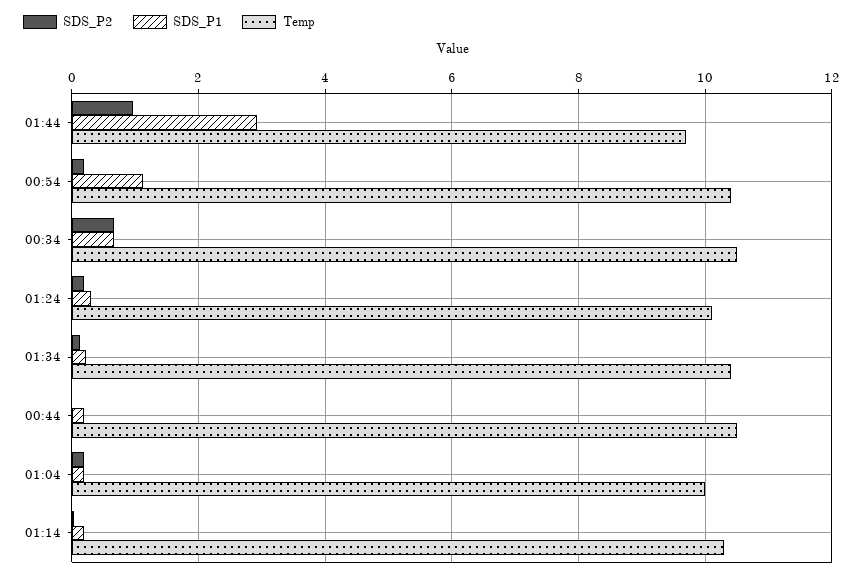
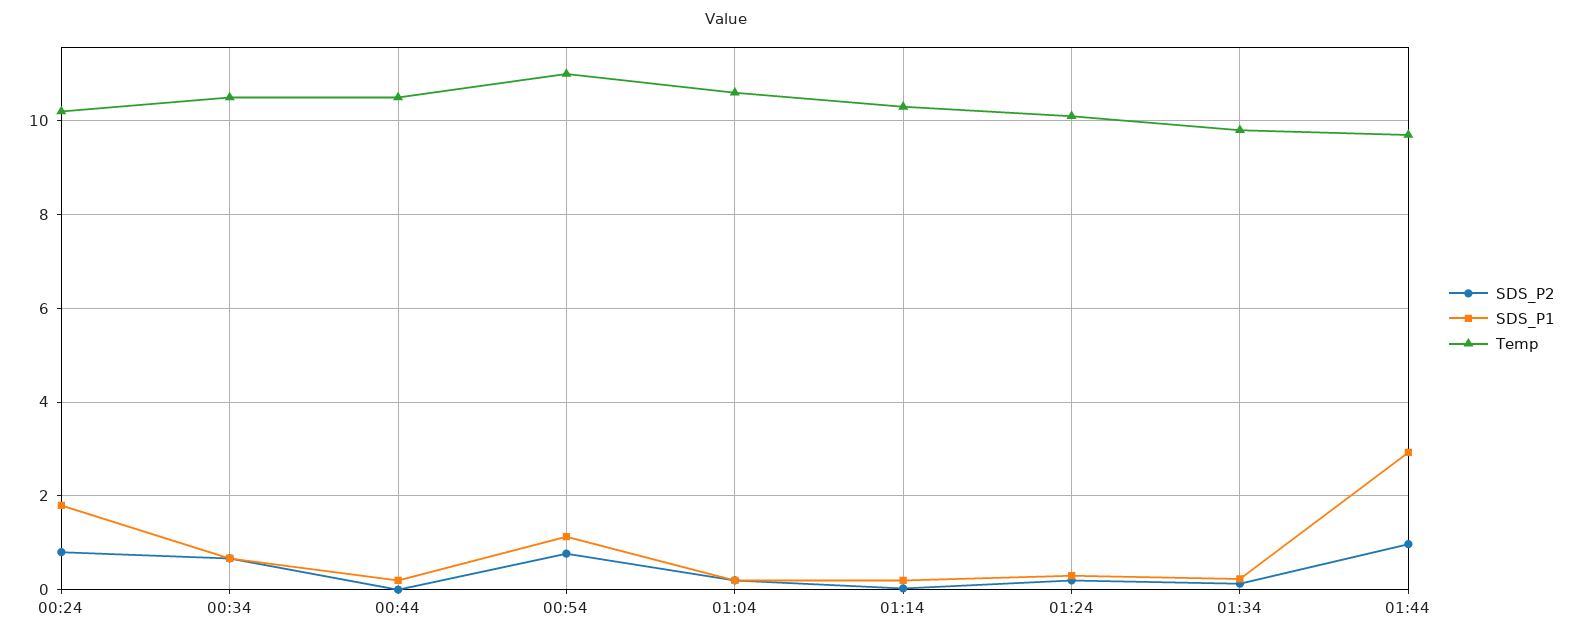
SDS_P2, 00:54: 0.2 -> 0.8
Temp, 00:54: 10.4 -> 11
Temp, 01:34: 10.4 -> 9.8
Temp, 01:04: 10 -> 10.6
SDS_P2, 00:24: none -> 0.8
SDS_P1, 00:24: none -> 1.8
Temp, 00:24: none -> 10.2

